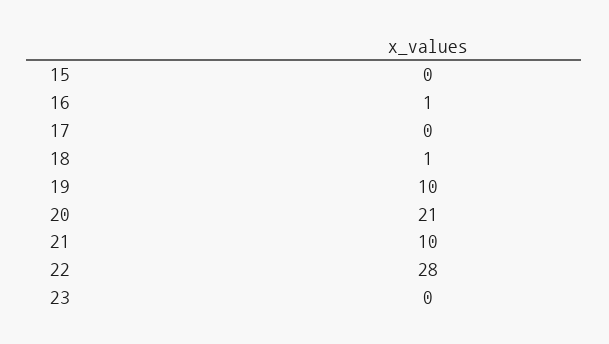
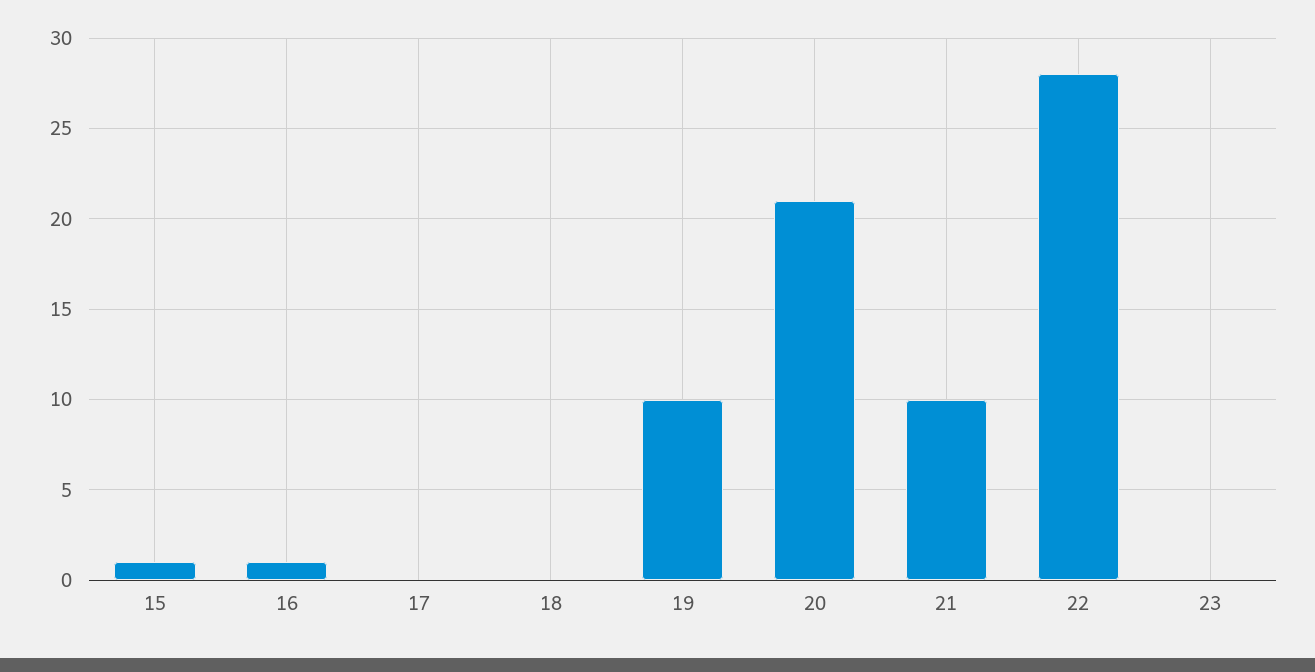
15: 0 -> 1
18: 1 -> 0

